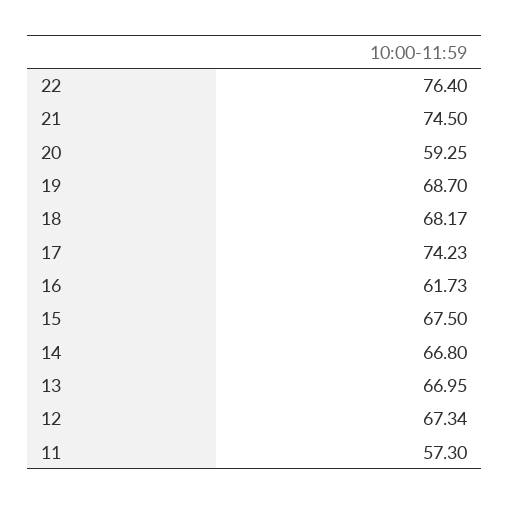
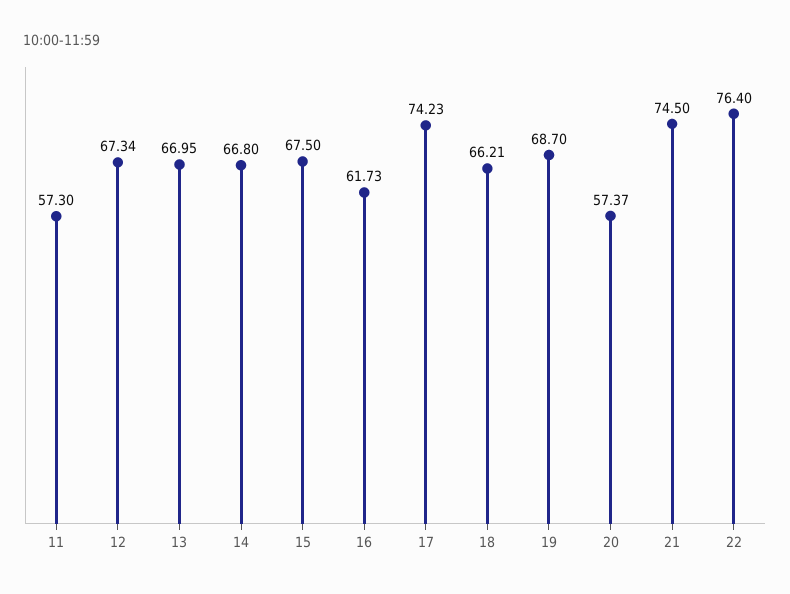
20: 59.25 -> 57.37
18: 68.17 -> 66.21

